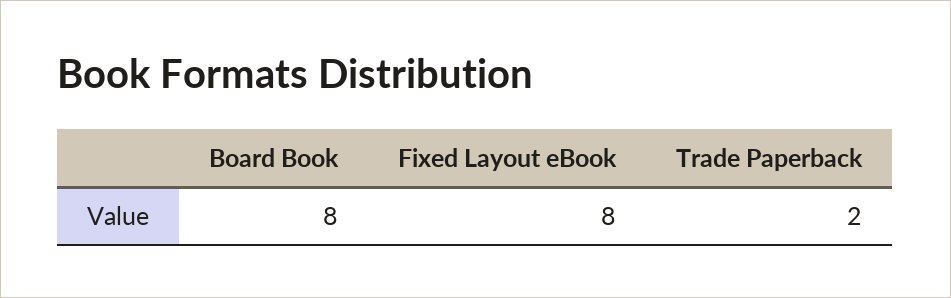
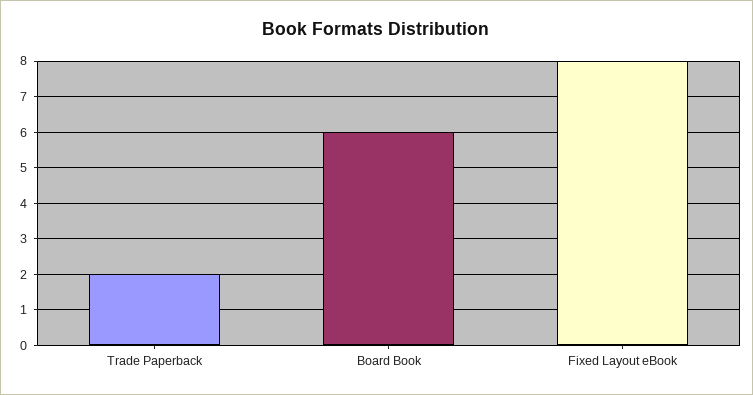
Board Book: 8 -> 6

